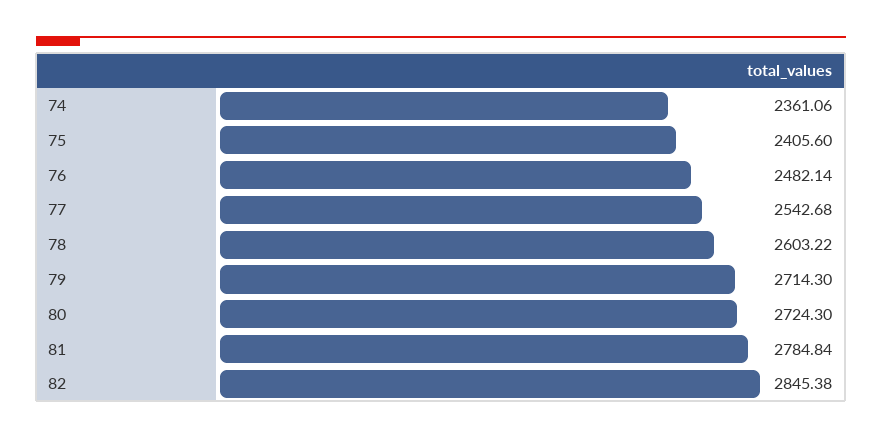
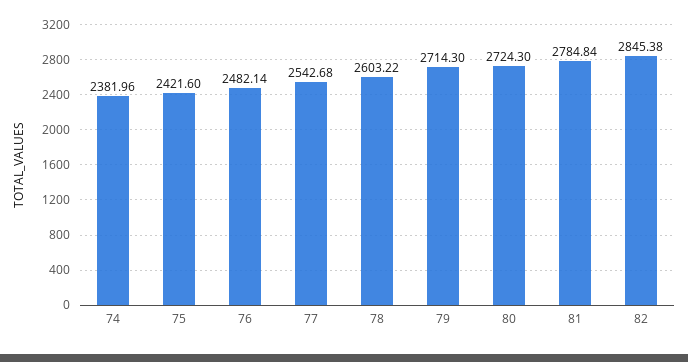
74: 2361.06 -> 2381.96
75: 2405.6 -> 2421.6

